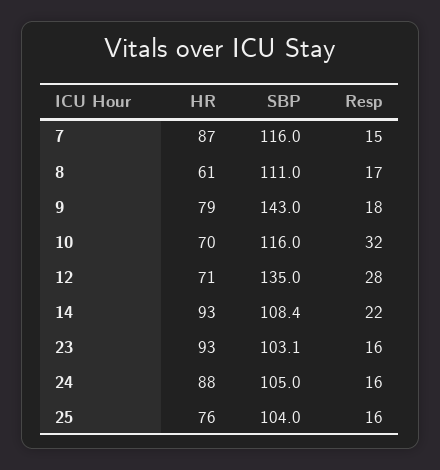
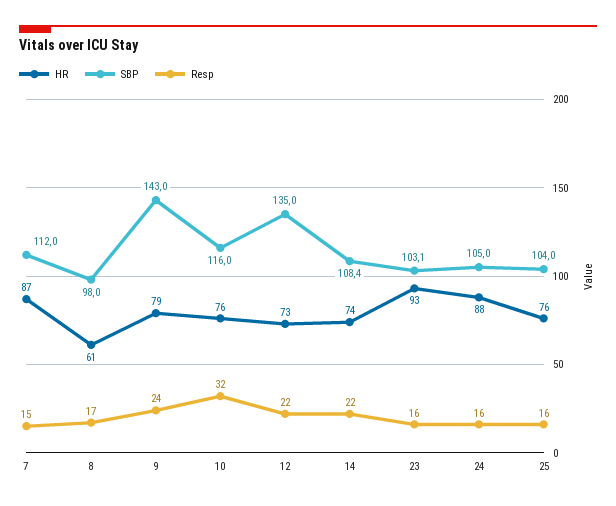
SBP, 7: 116 -> 112
SBP, 8: 111 -> 98
Resp, 9: 18 -> 24
HR, 10: 70 -> 76
HR, 12: 71 -> 73
Resp, 12: 28 -> 22
HR, 14: 93 -> 74

